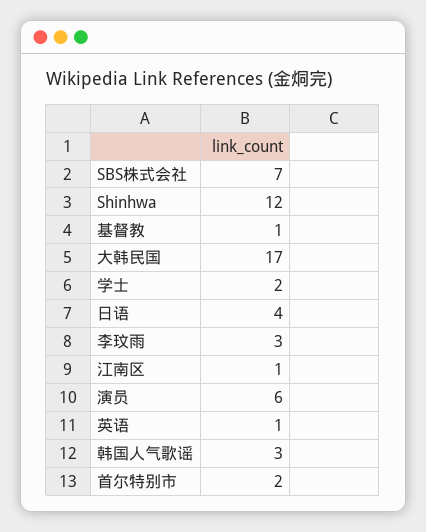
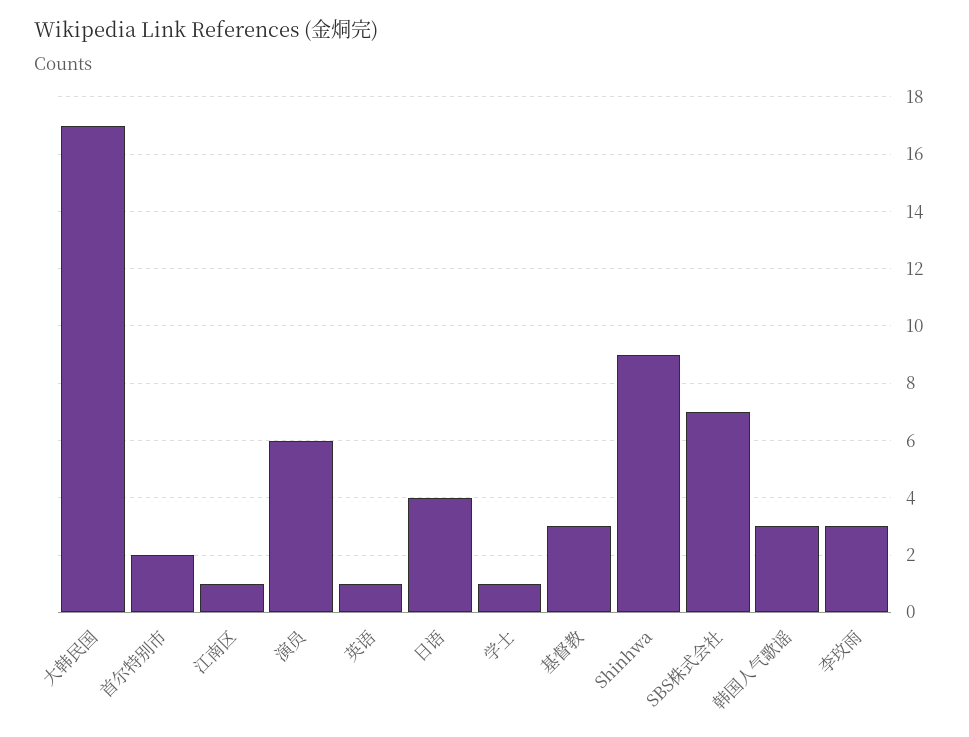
Shinhwa: 12 -> 9
基督教: 1 -> 3
学士: 2 -> 1

